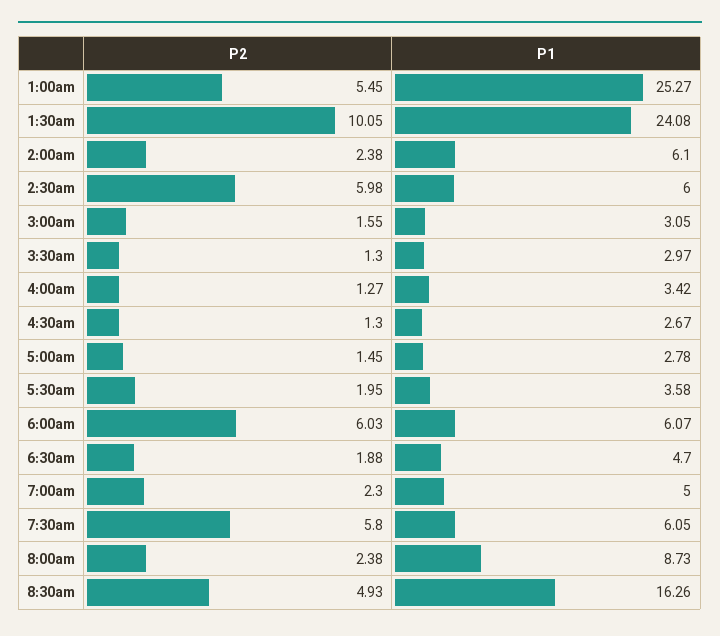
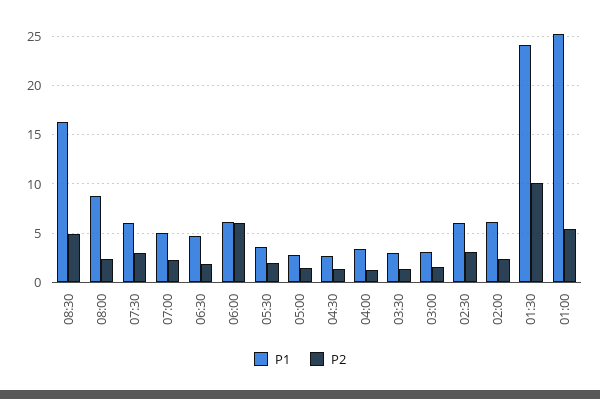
P2, 2:30am: 5.98 -> 3
P2, 7:30am: 5.8 -> 3

